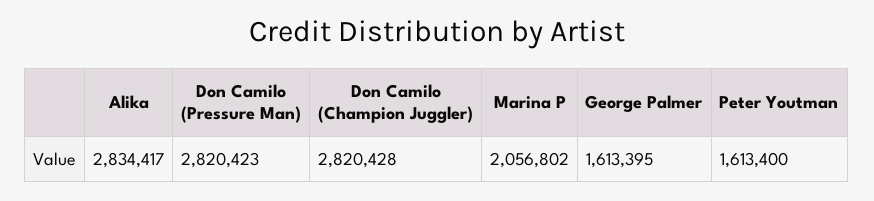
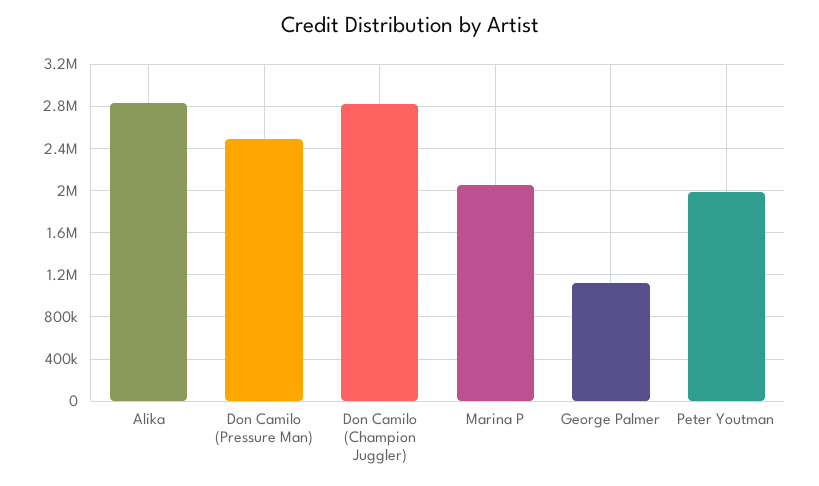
Don Camilo (Pressure Man): 2820423 -> 2500000
George Palmer: 1613395 -> 1100000
Peter Youtman: 1613400 -> 2000000

